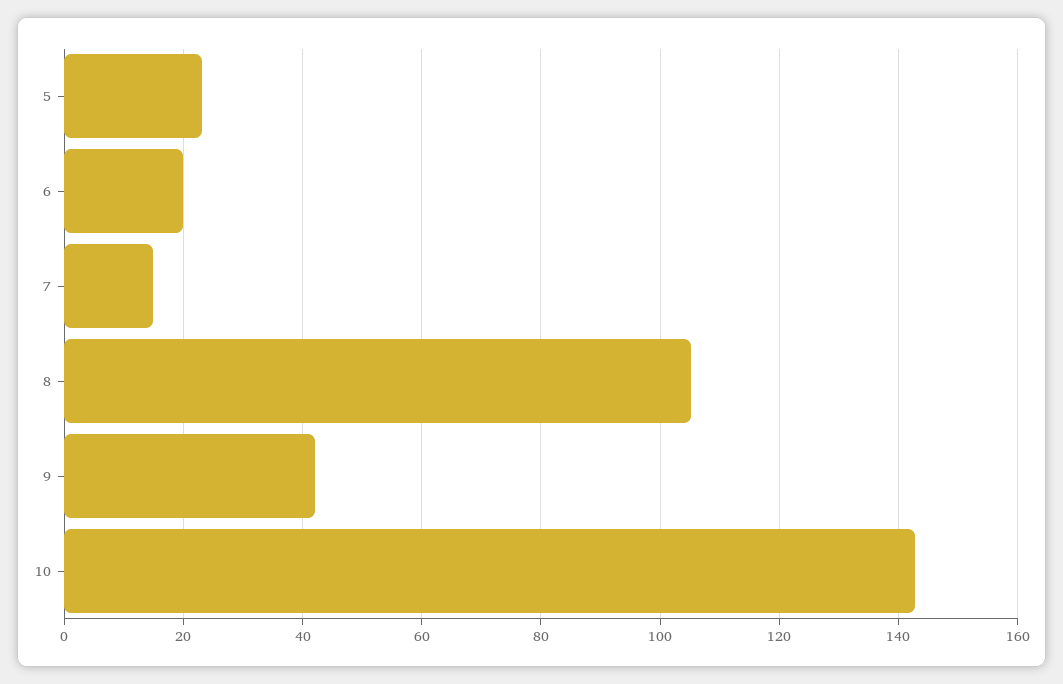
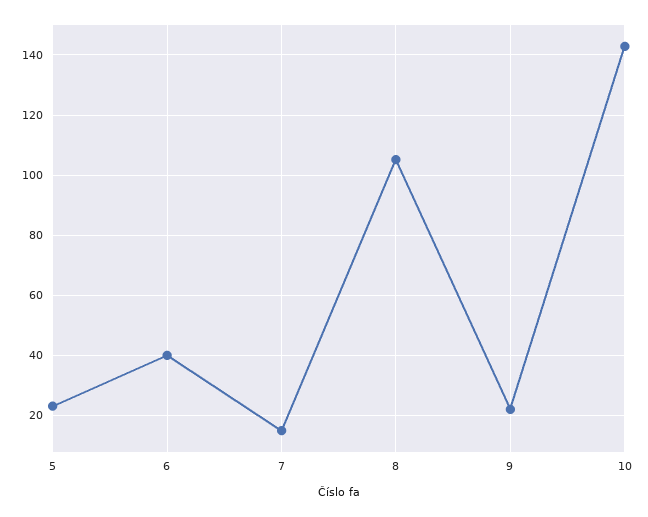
6: 20 -> 40
9: 42 -> 22

